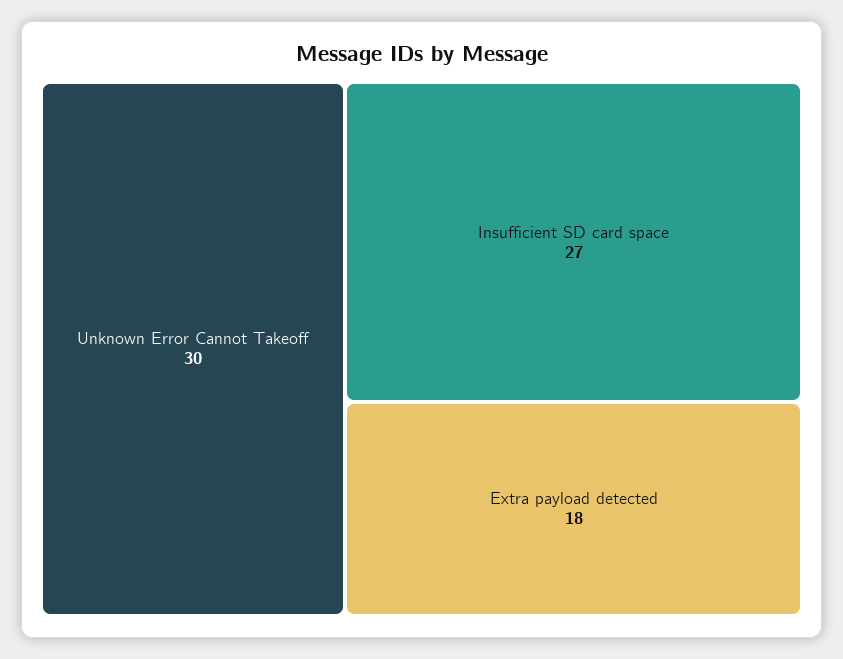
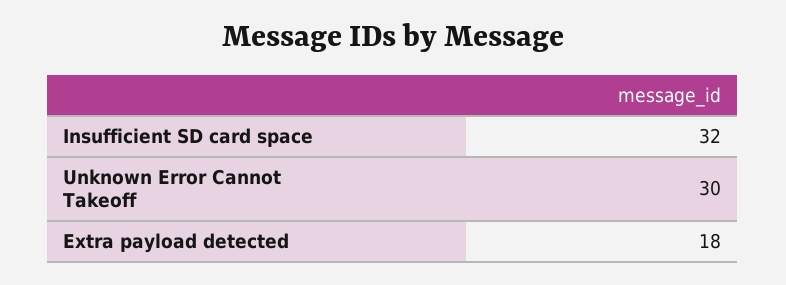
Insufficient SD card space: 27 -> 32

